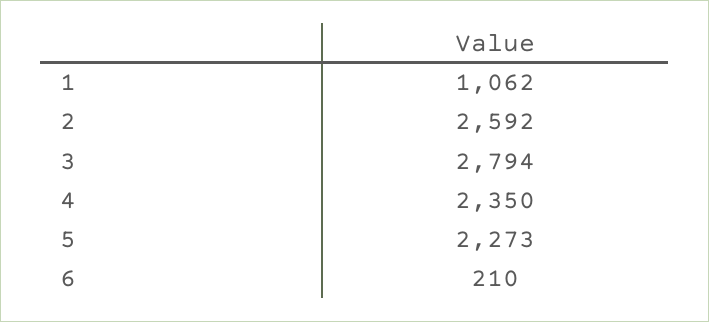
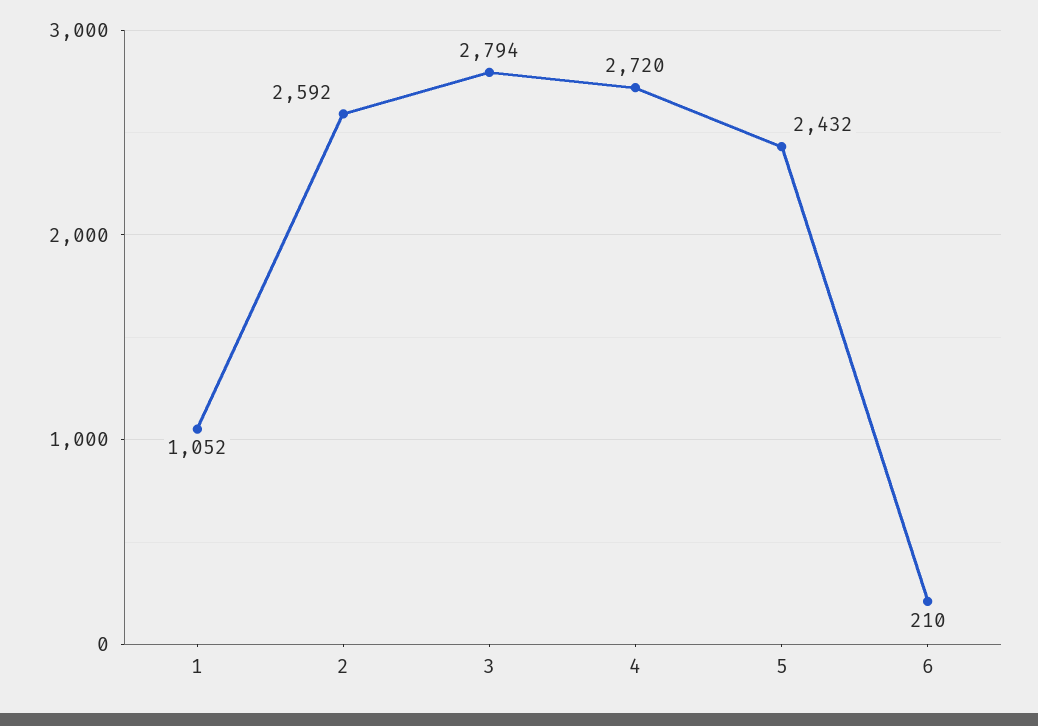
1: 1062 -> 1052
4: 2350 -> 2720
5: 2273 -> 2432

